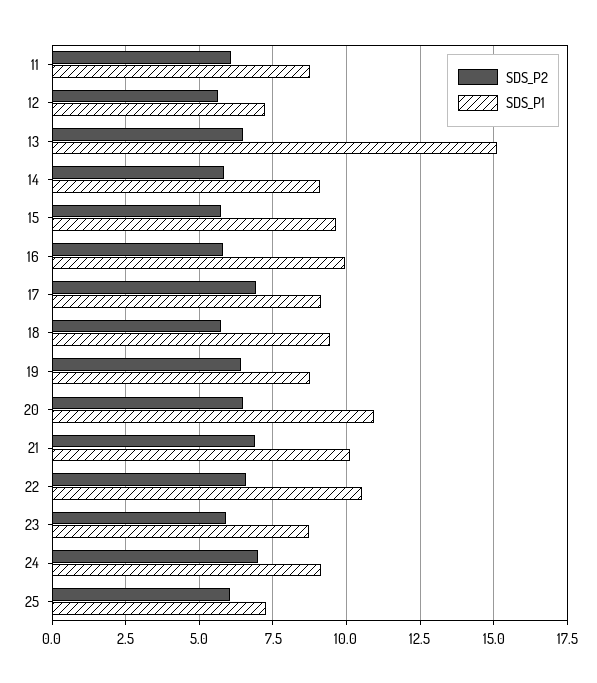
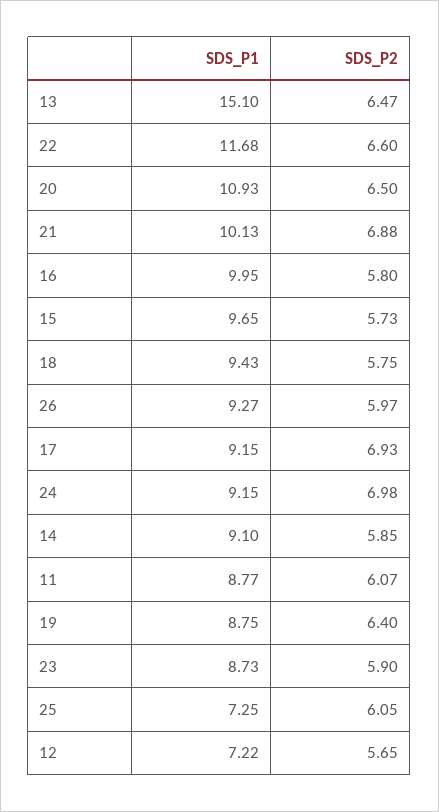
SDS_P1, 22: 10.5 -> 11.68
SDS_P1, 26: none -> 9.27
SDS_P2, 26: none -> 5.97

